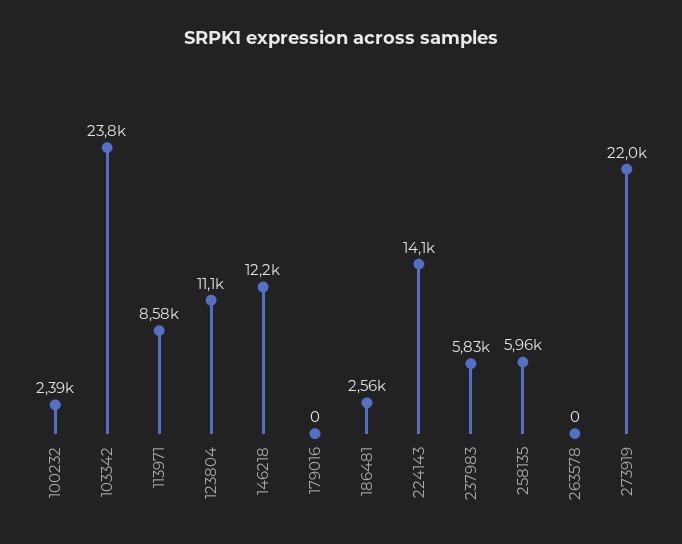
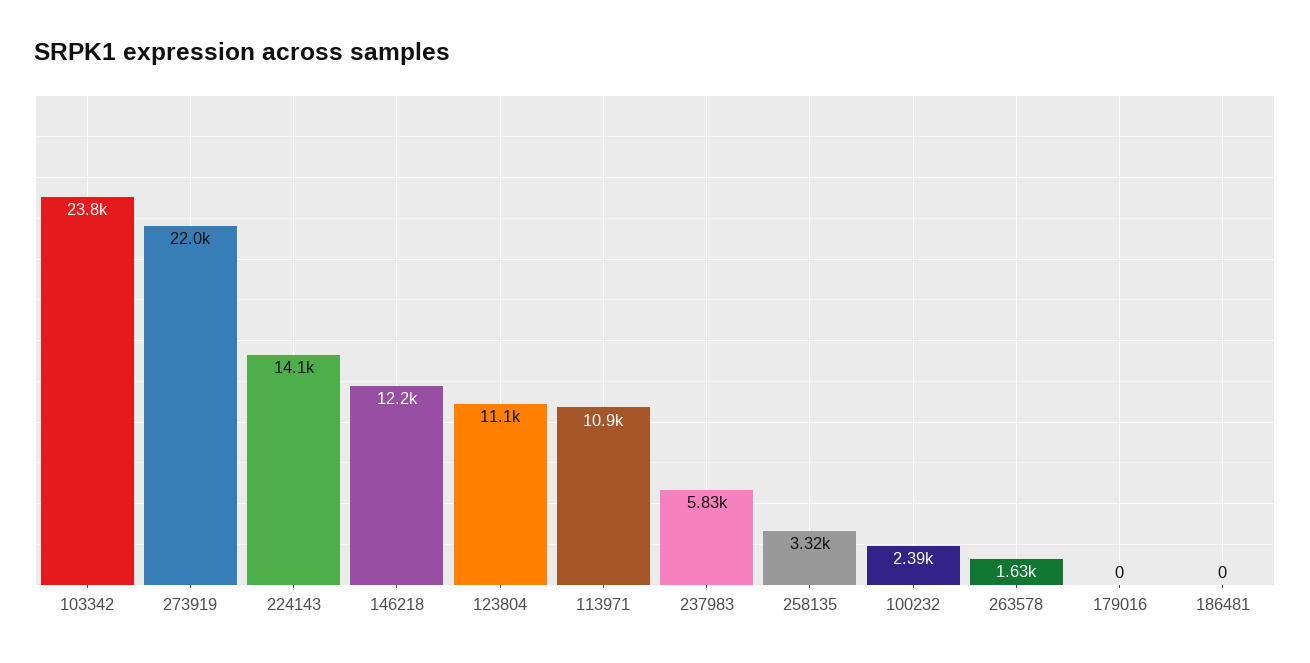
113971: 8580 -> 10900
186481: 2560 -> 0
258135: 5960 -> 3320
263578: 0 -> 1630

